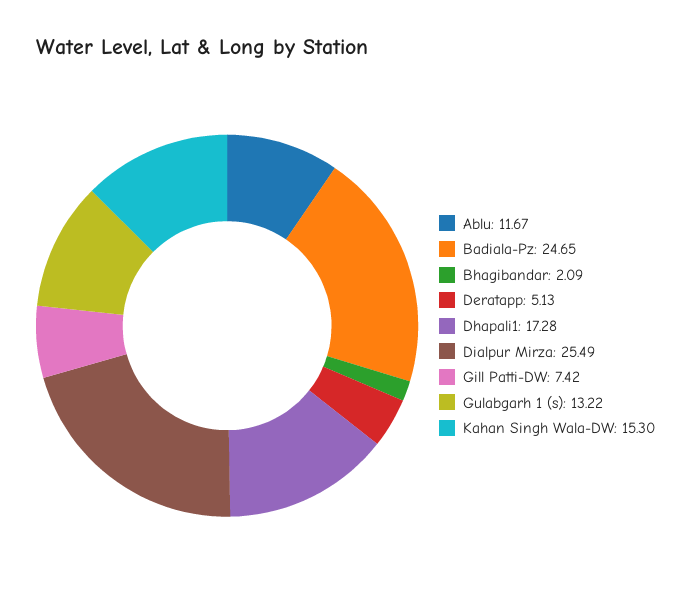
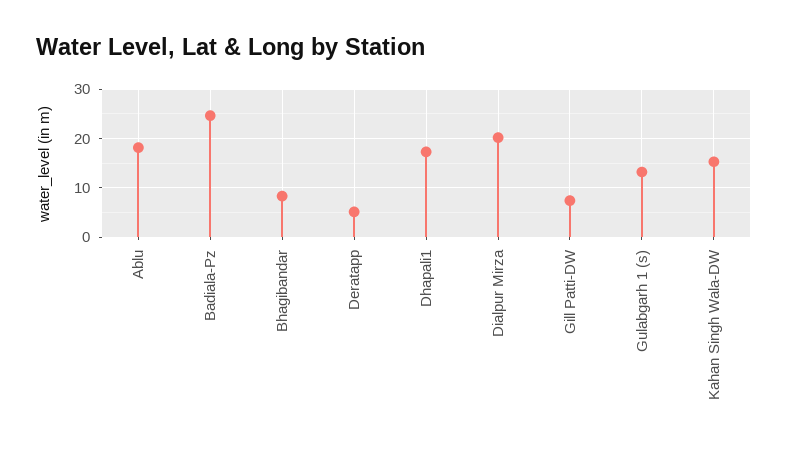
Ablu: 11.67 -> 18
Bhagibandar: 2.09 -> 8
Dialpur Mirza: 25.49 -> 20

